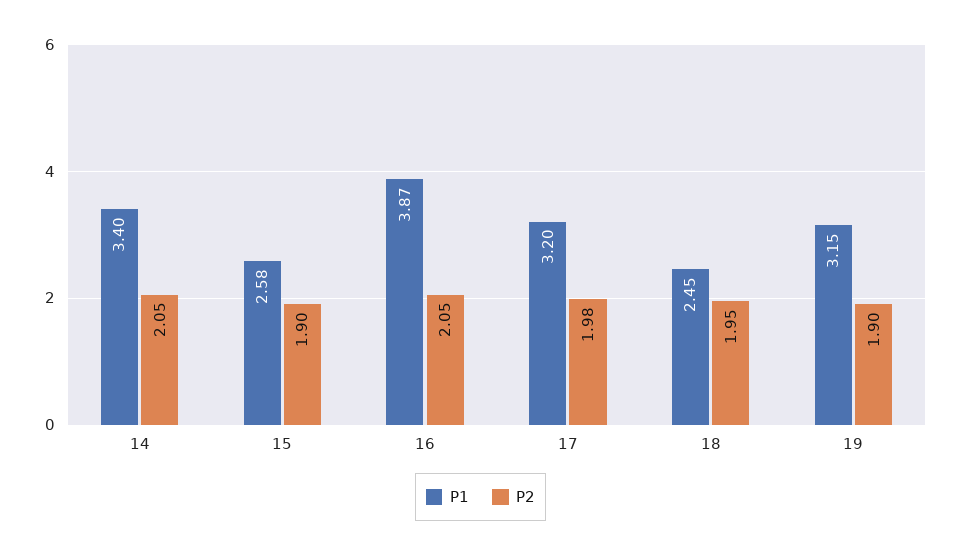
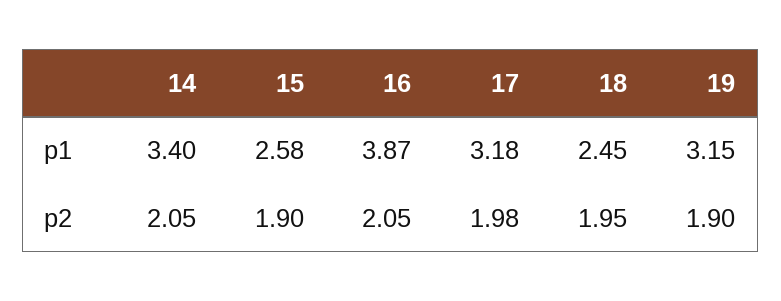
P1, 17: 3.2 -> 3.18

